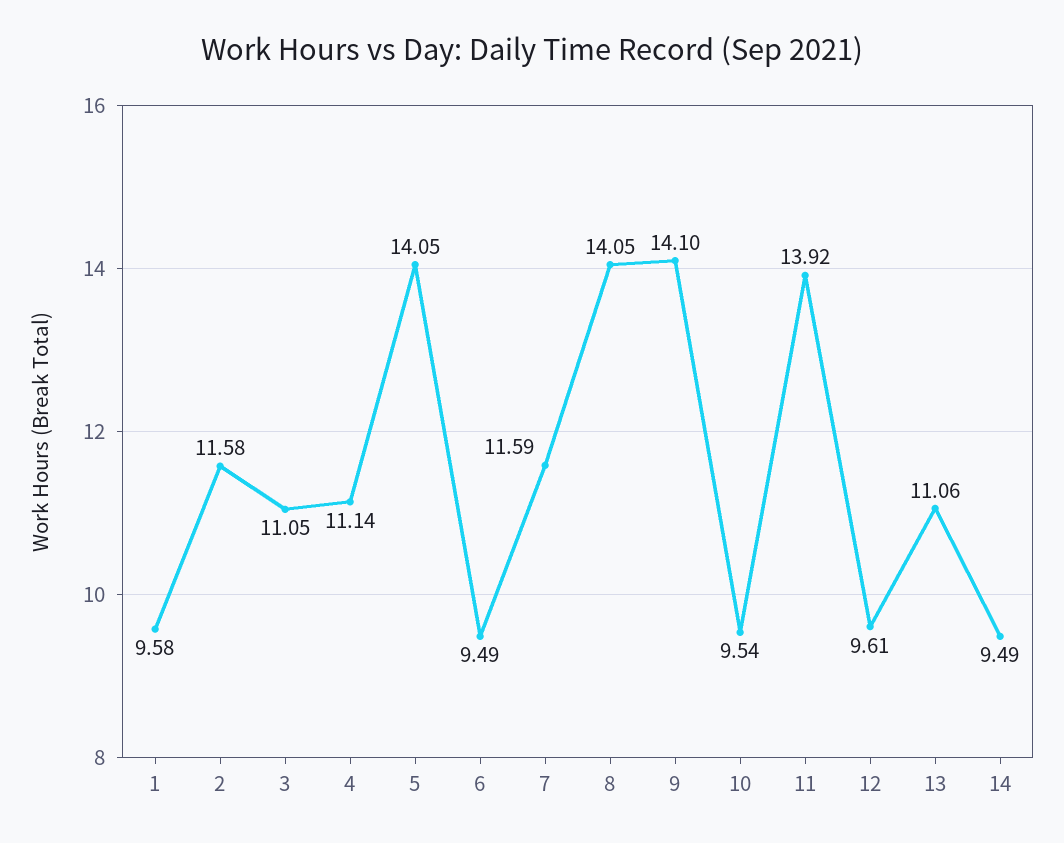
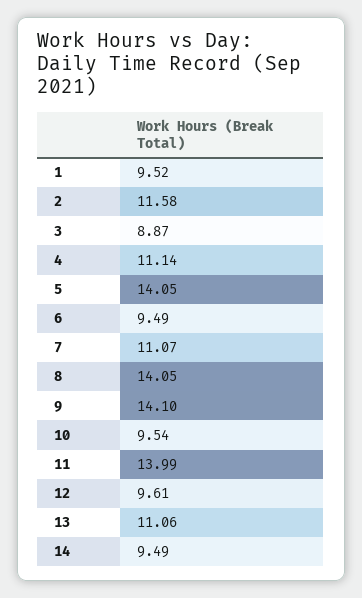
1: 9.58 -> 9.52
3: 11.05 -> 8.87
7: 11.59 -> 11.07
11: 13.92 -> 13.99

